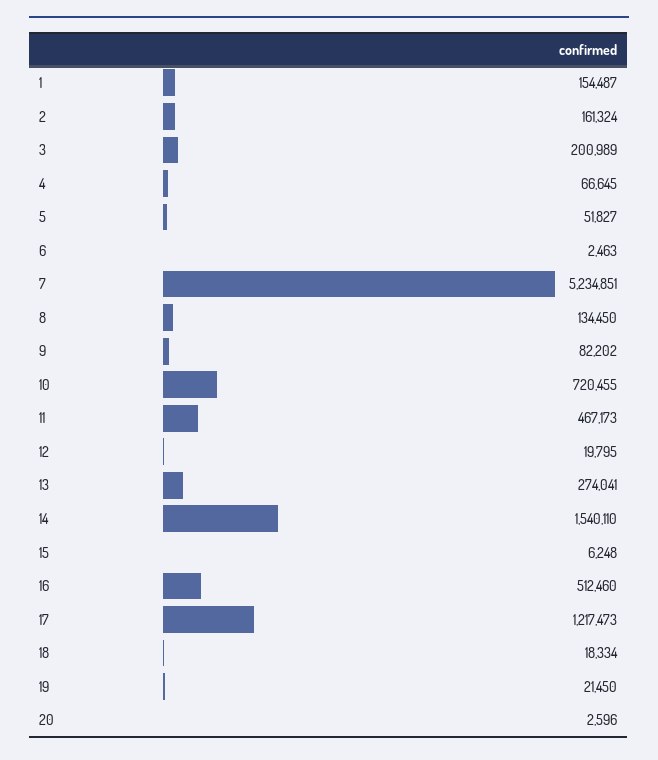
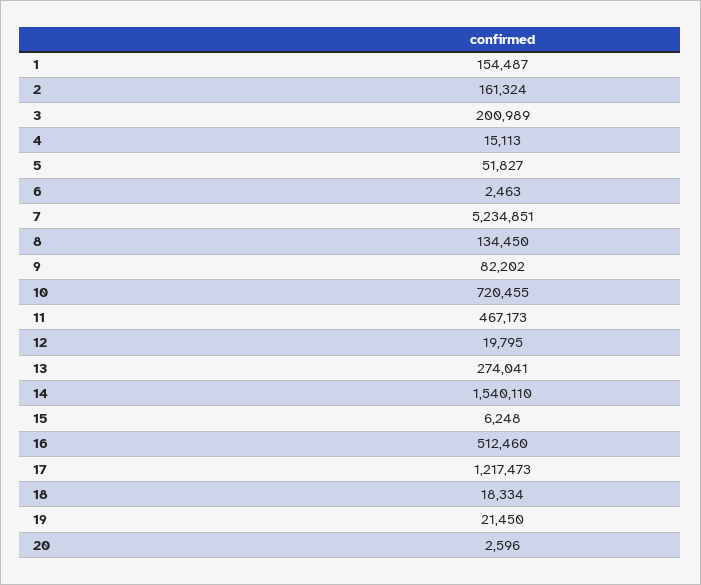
4: 66645 -> 15113

